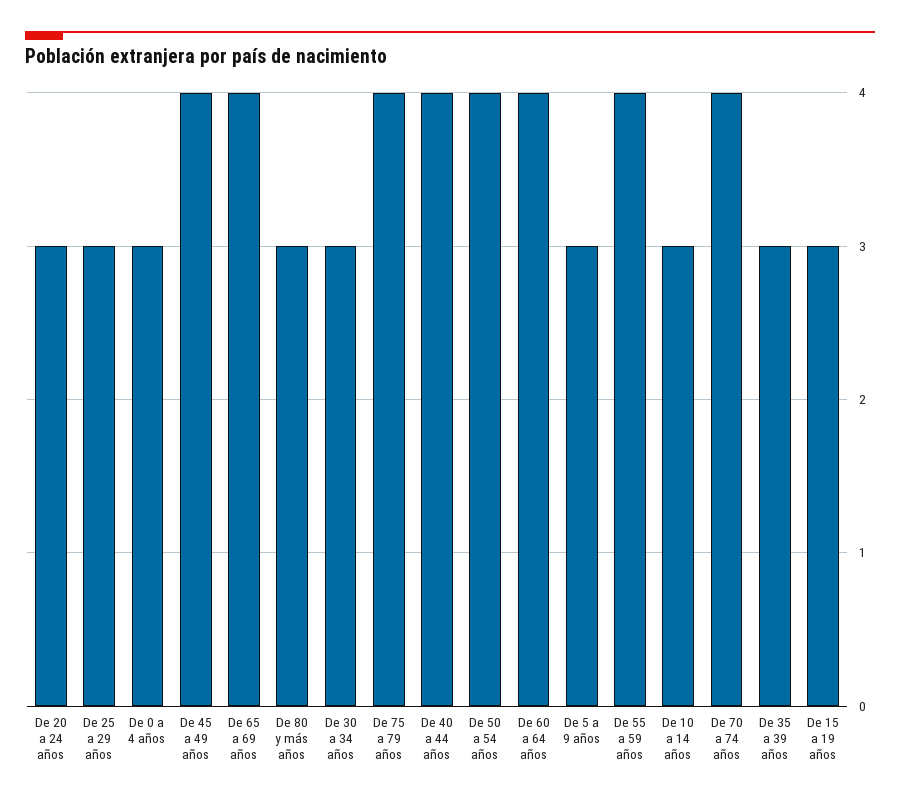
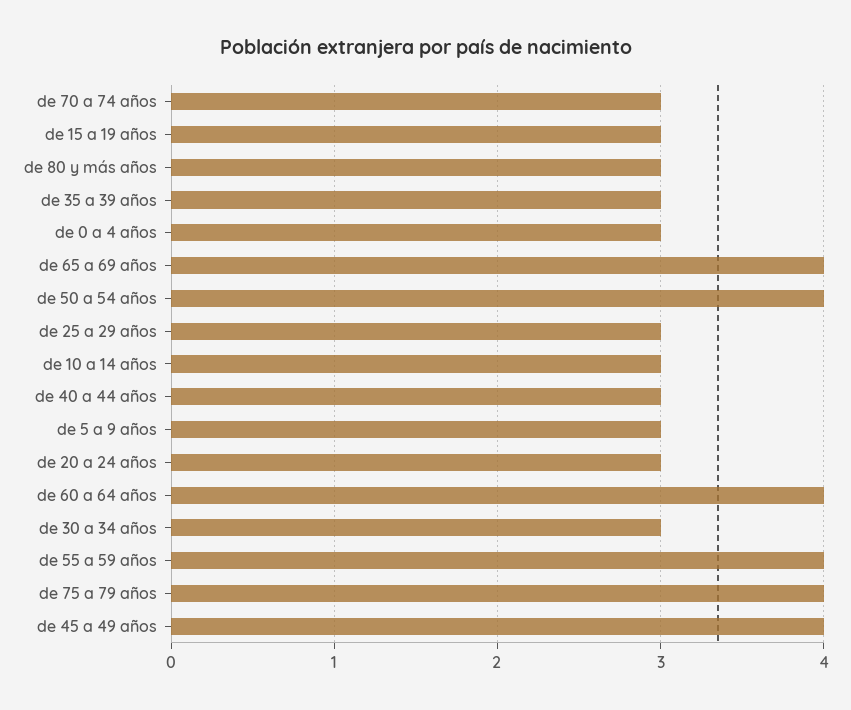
De 40 a 44 años: 4 -> 3
De 70 a 74 años: 4 -> 3

